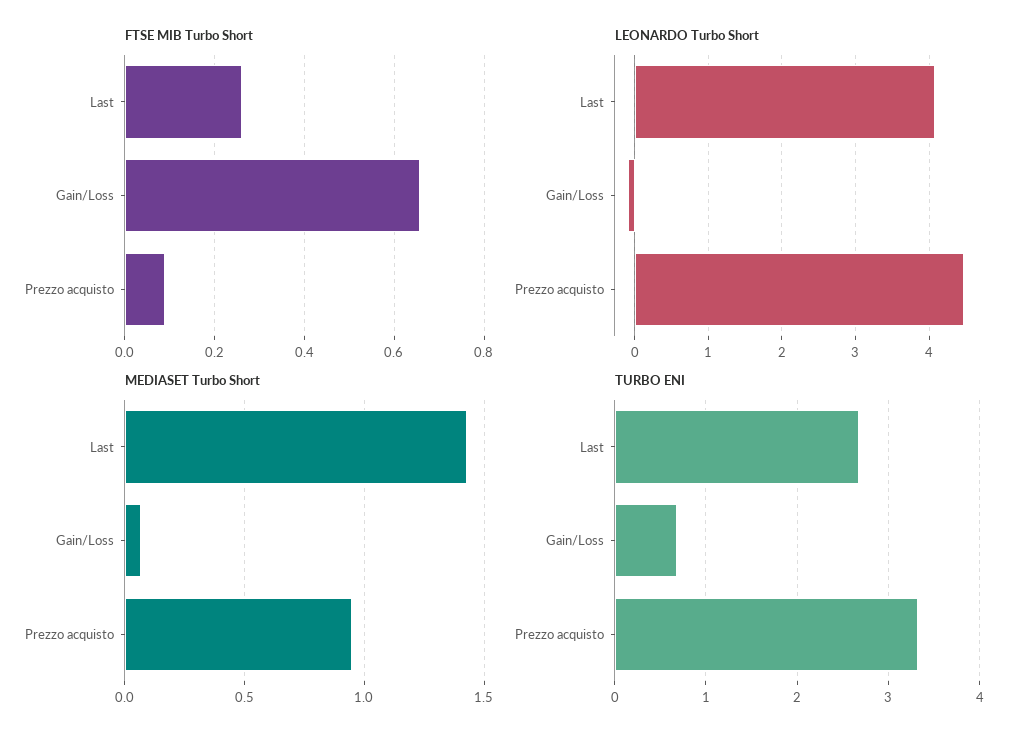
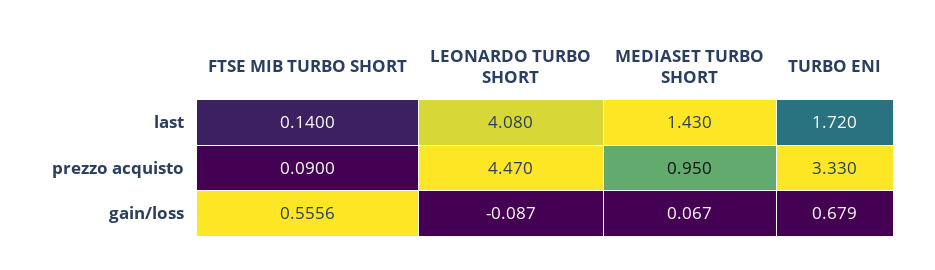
FTSE MIB Turbo Short, Last: 0.26 -> 0.14
FTSE MIB Turbo Short, Gain/Loss: 0.66 -> 0.5556
TURBO ENI, Last: 2.7 -> 1.72

